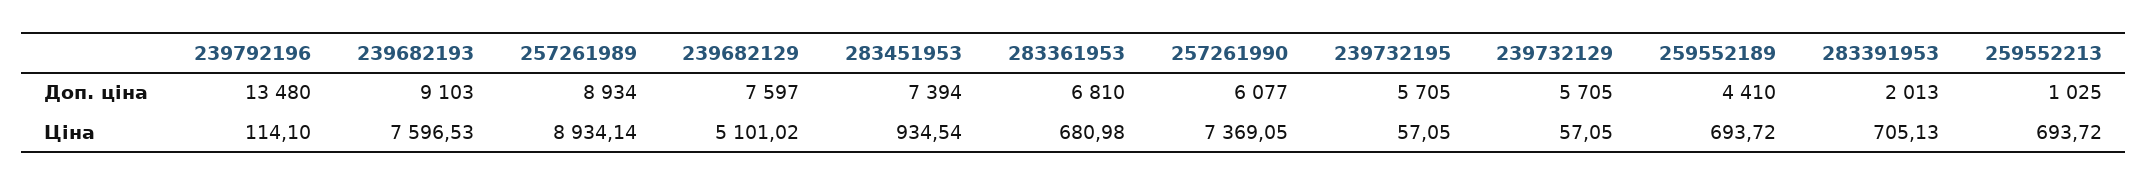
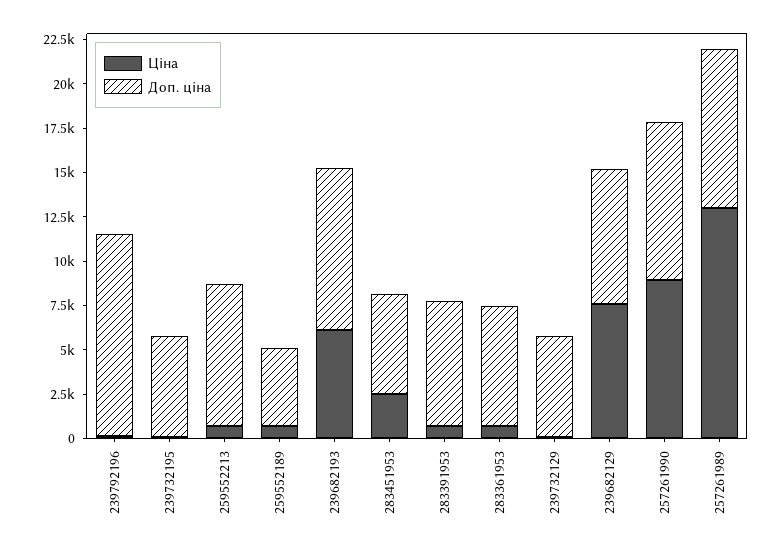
Доп. ціна, 239792196: 13480 -> 11500
Доп. ціна, 283451953: 7394 -> 5500
Доп. ціна, 257261990: 6077 -> 9000
Доп. ціна, 283391953: 2013 -> 7000
Доп. ціна, 259552213: 1025 -> 8000
Ціна, 239682193: 7596.53 -> 6000
Ціна, 257261989: 8934.14 -> 13000
Ціна, 239682129: 5101.02 -> 7500
Ціна, 283451953: 934.54 -> 2500
Ціна, 257261990: 7369.05 -> 9000

